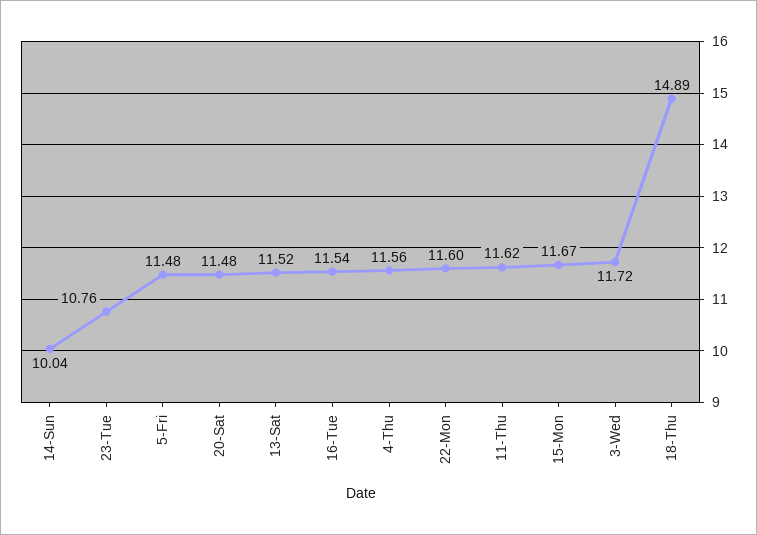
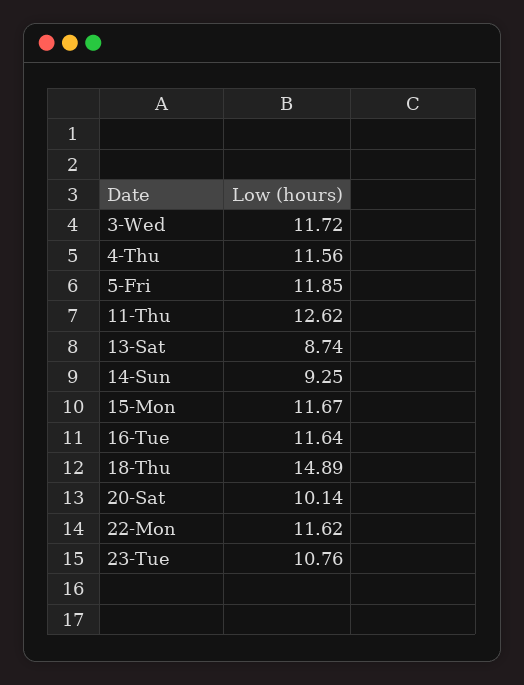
14-Sun: 10.04 -> 9.25
5-Fri: 11.48 -> 11.85
20-Sat: 11.48 -> 10.14
13-Sat: 11.52 -> 8.74
16-Tue: 11.54 -> 11.64
22-Mon: 11.6 -> 11.62
11-Thu: 11.62 -> 12.62

